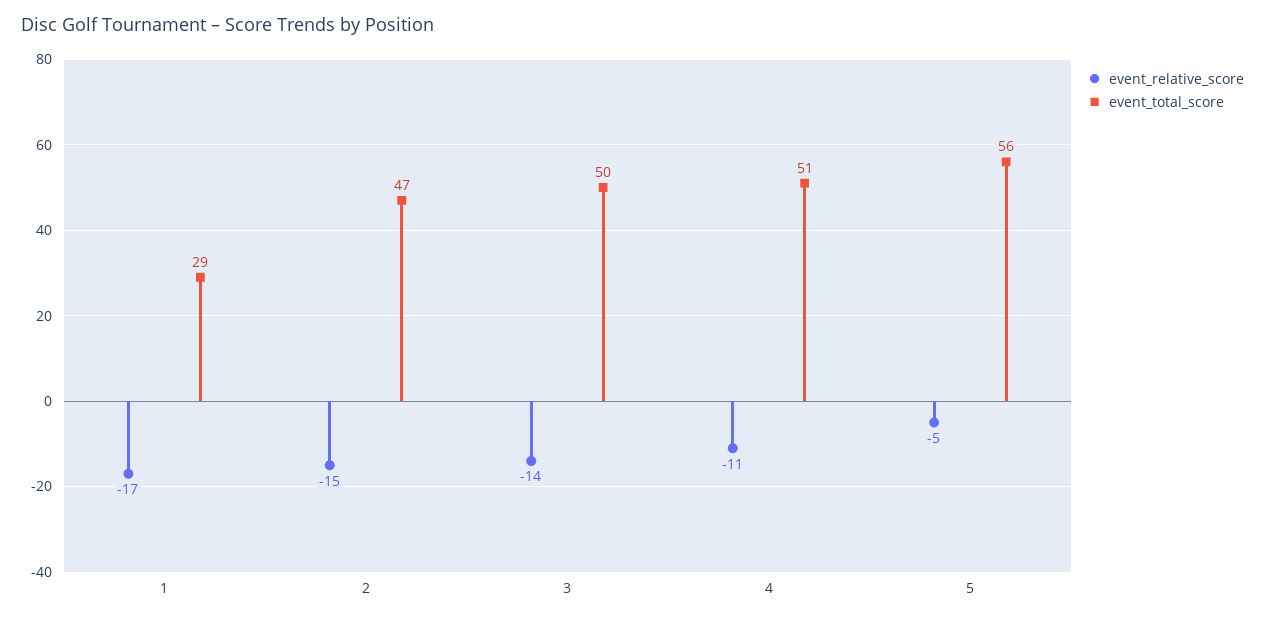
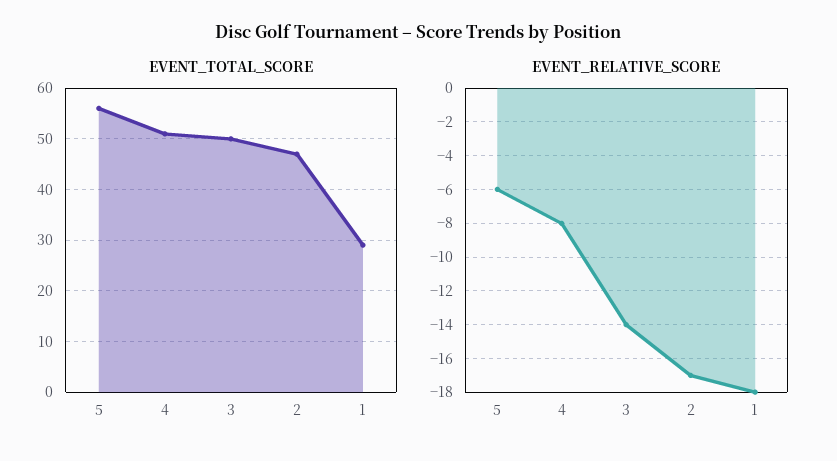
event_relative_score, 1: -17 -> -18
event_relative_score, 2: -15 -> -17
event_relative_score, 4: -11 -> -8
event_relative_score, 5: -5 -> -6

